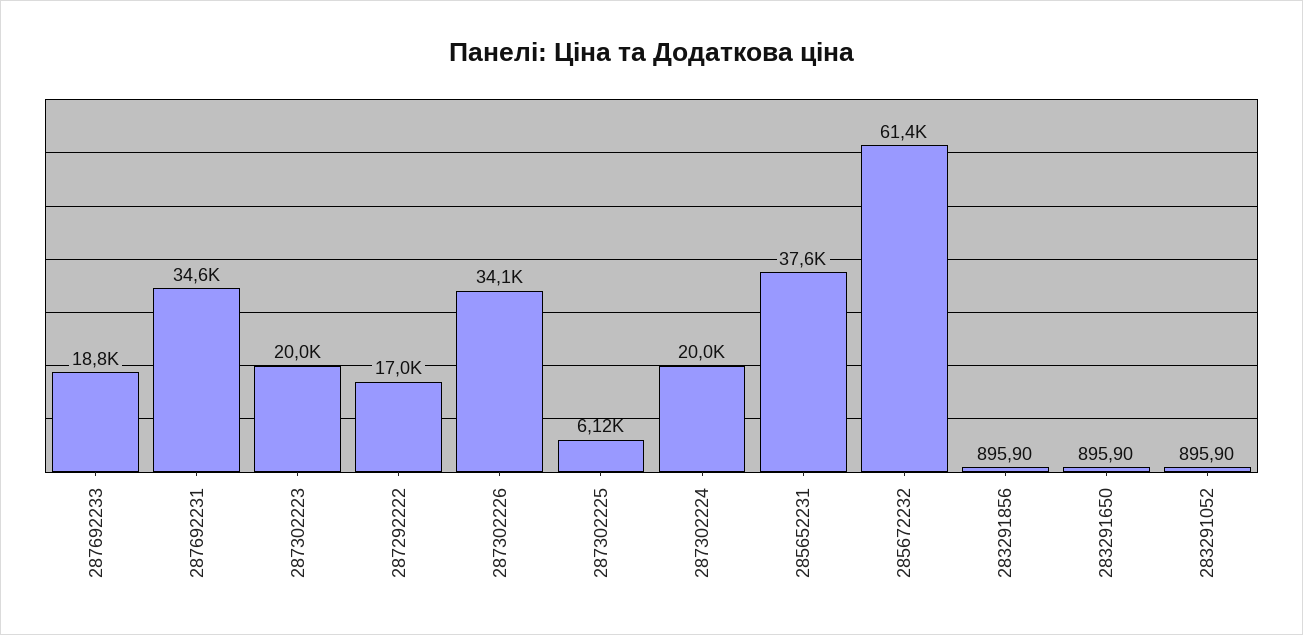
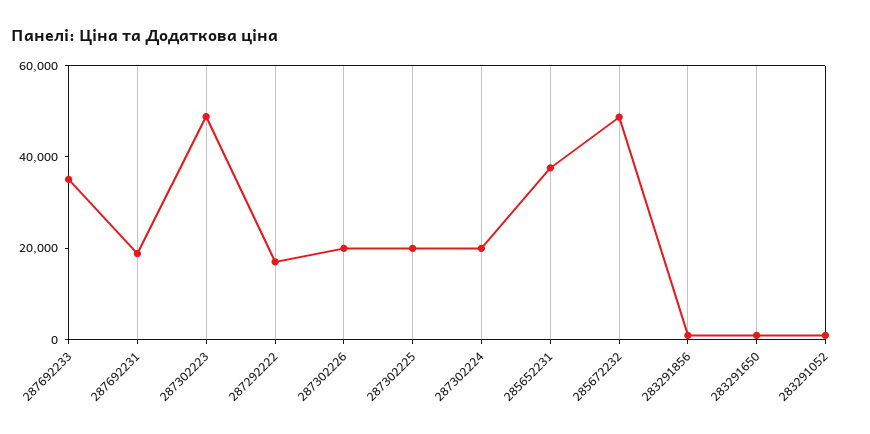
287692233: 18800 -> 35000
287692231: 34600 -> 20000
287302223: 20000 -> 50000
287302226: 34100 -> 20000
287302225: 6120 -> 20000
285672232: 61400 -> 50000

